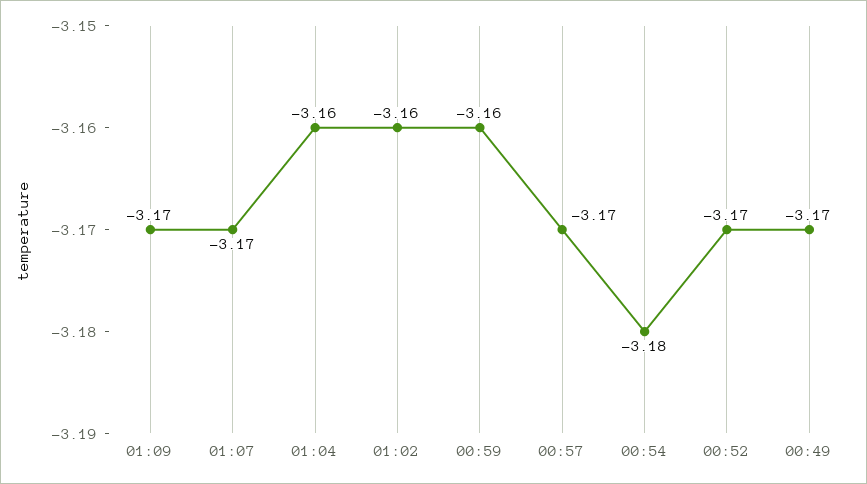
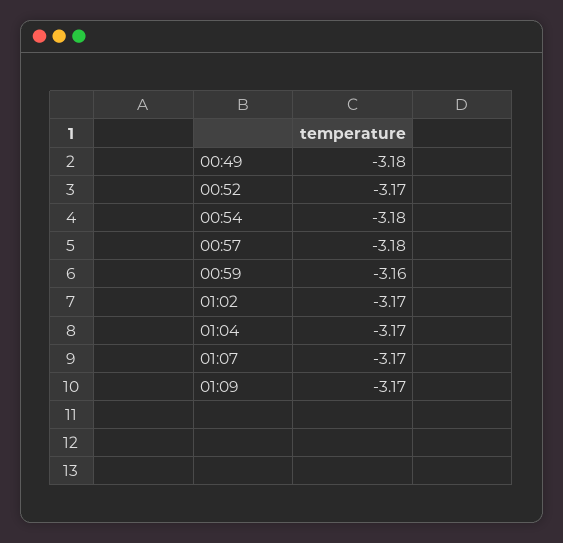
01:04: -3.16 -> -3.17
01:02: -3.16 -> -3.17
00:57: -3.17 -> -3.18
00:49: -3.17 -> -3.18

